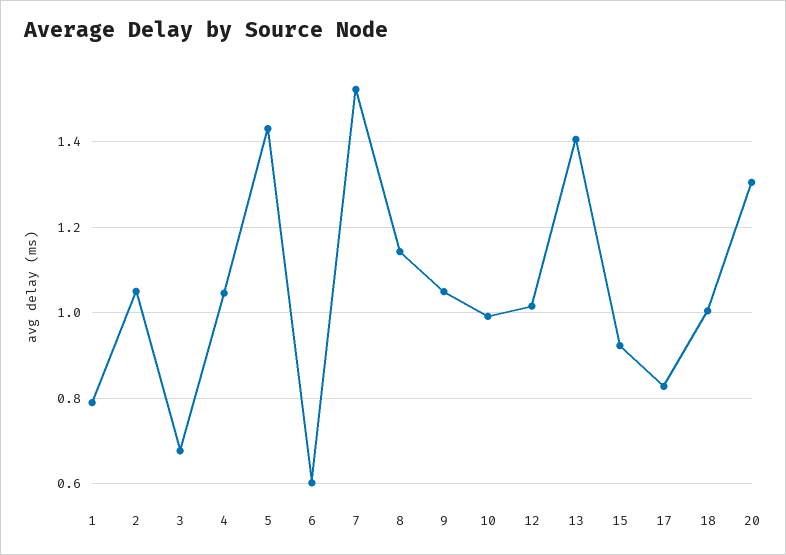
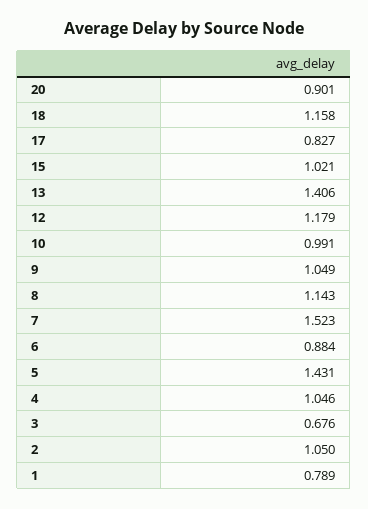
6: 0.6 -> 0.884
12: 1.02 -> 1.179
15: 0.92 -> 1.021
18: 1 -> 1.158
20: 1.3 -> 0.901

